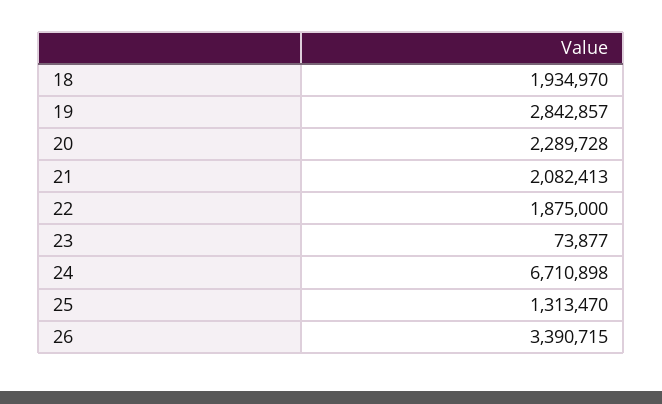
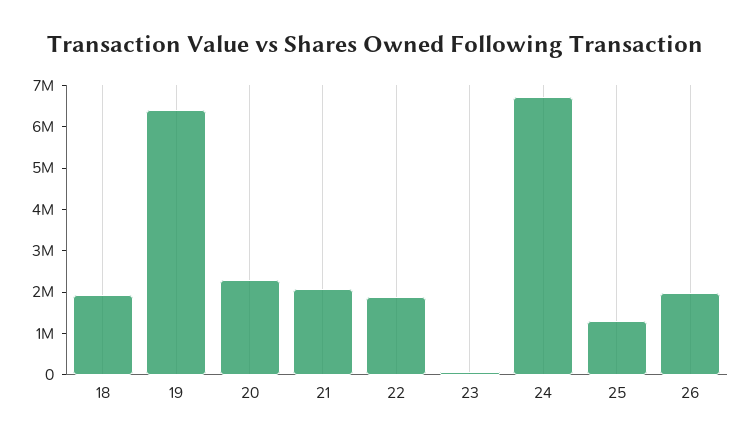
19: 2842857 -> 6400000
26: 3390715 -> 2000000

